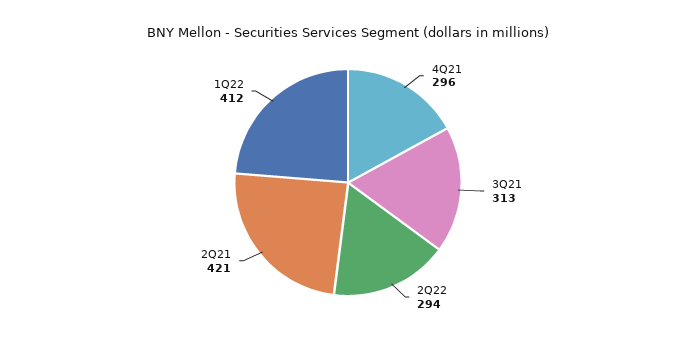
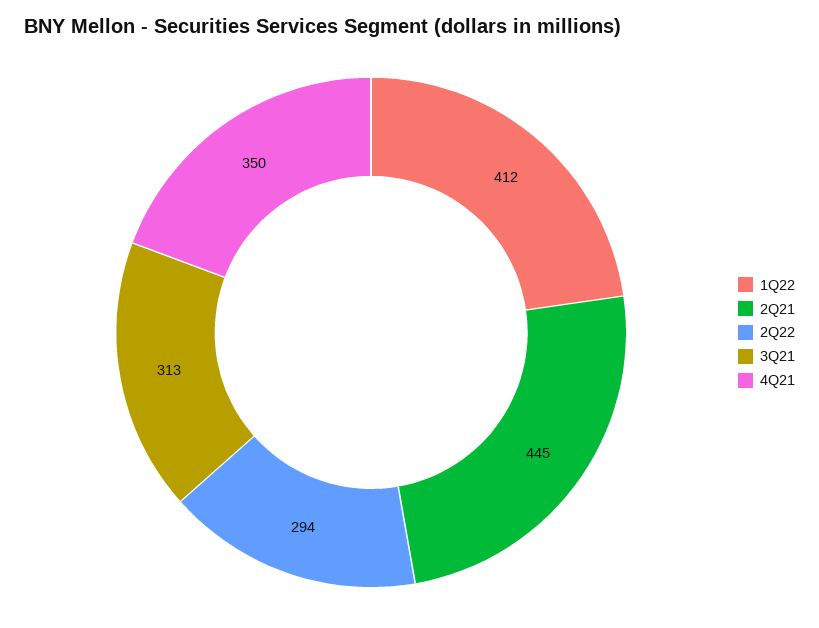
4Q21: 296 -> 350
2Q21: 421 -> 445

